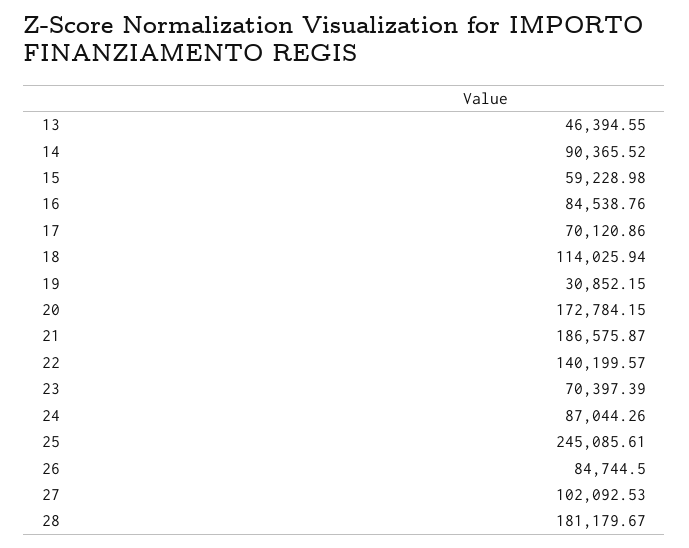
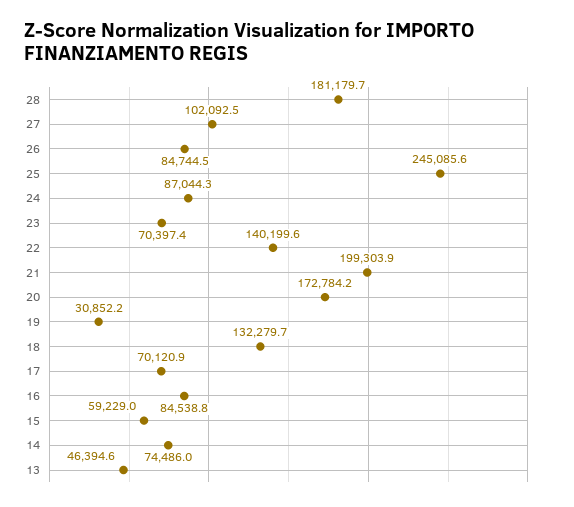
14: 90365.52 -> 74486
18: 114025.94 -> 132279.7
21: 186575.87 -> 199303.9

